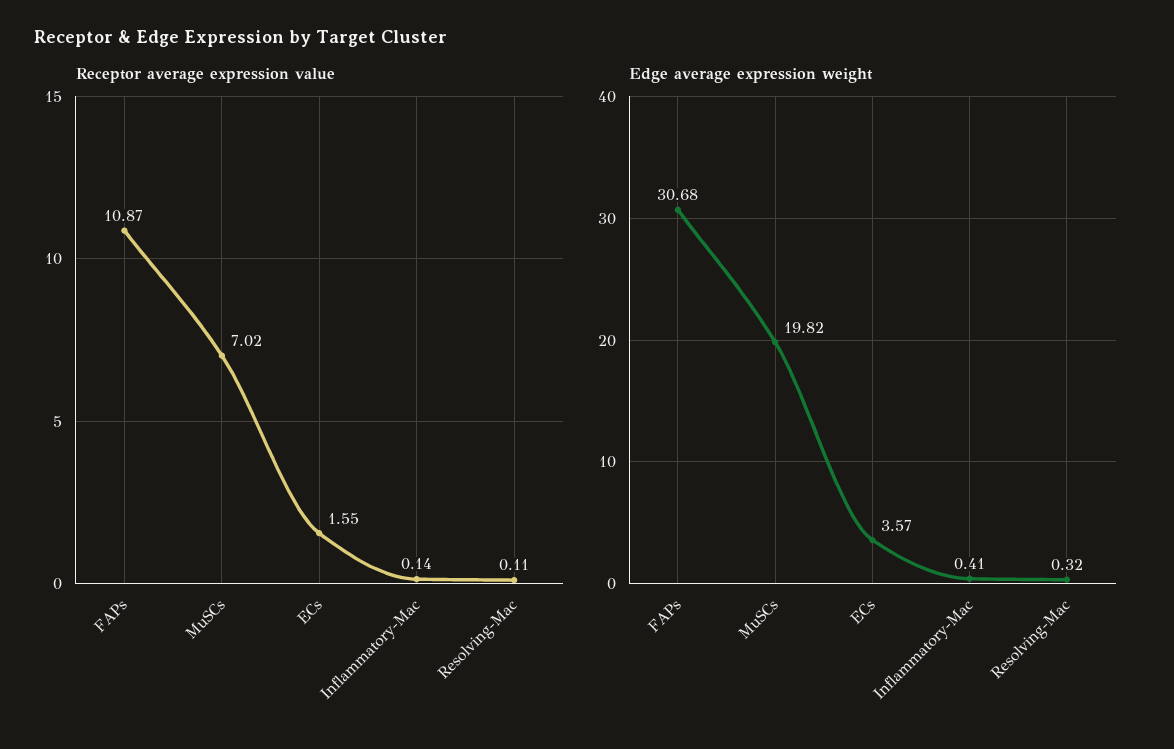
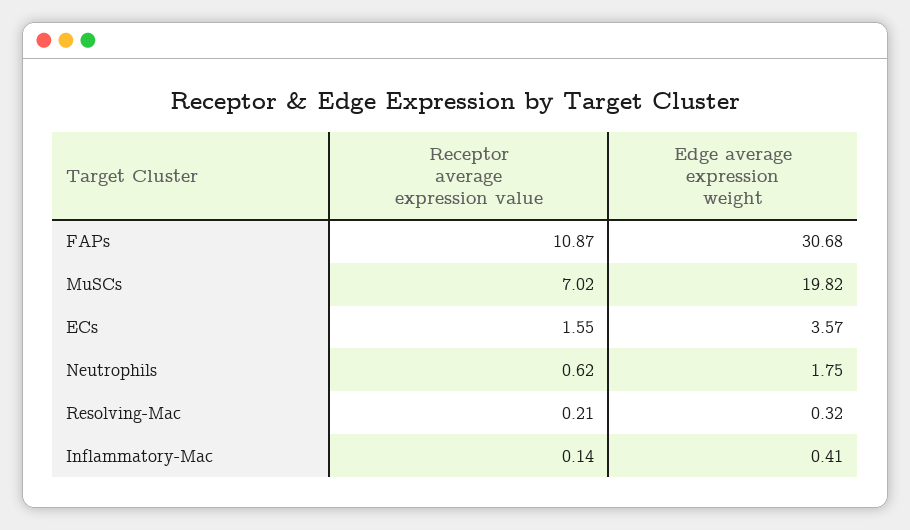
Receptor average expression value, Resolving-Mac: 0.11 -> 0.21
Receptor average expression value, Neutrophils: none -> 0.62
Edge average expression weight, Neutrophils: none -> 1.75

